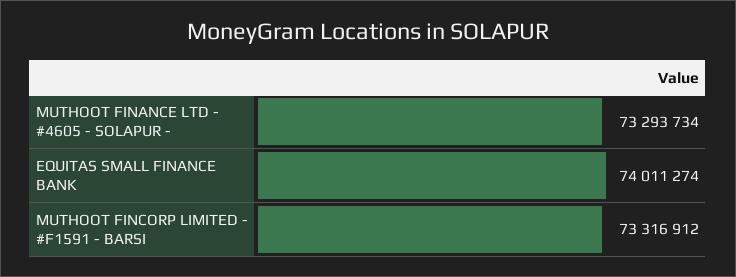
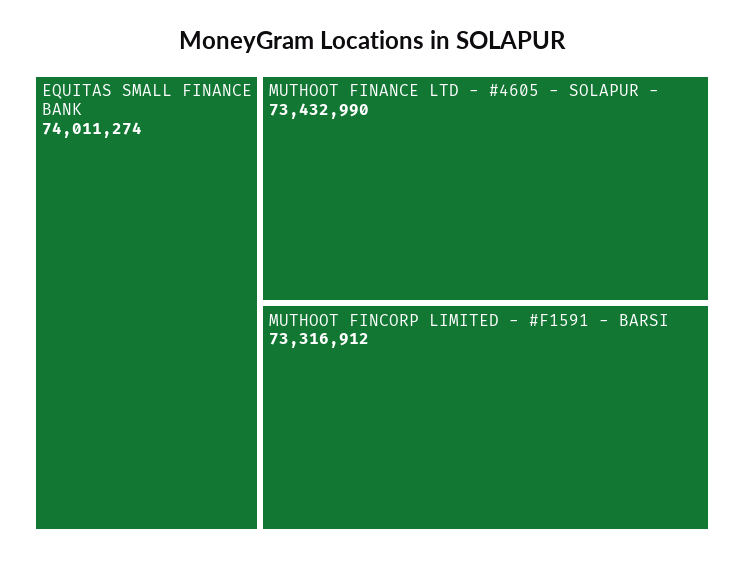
MUTHOOT FINANCE LTD - #4605 - SOLAPUR -: 73293734 -> 73432990

